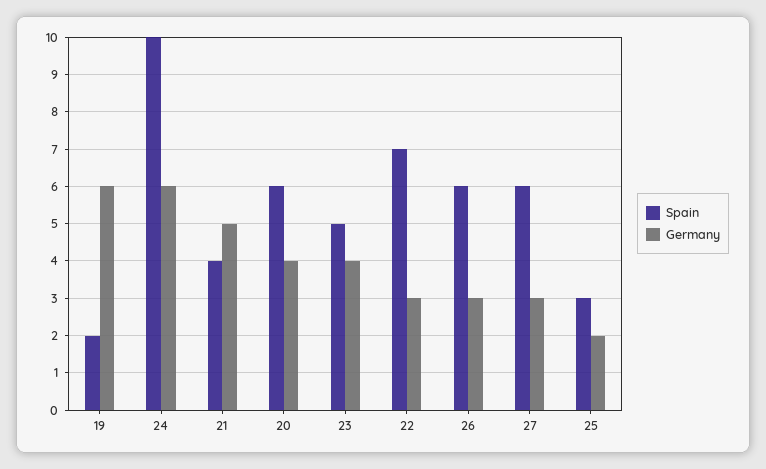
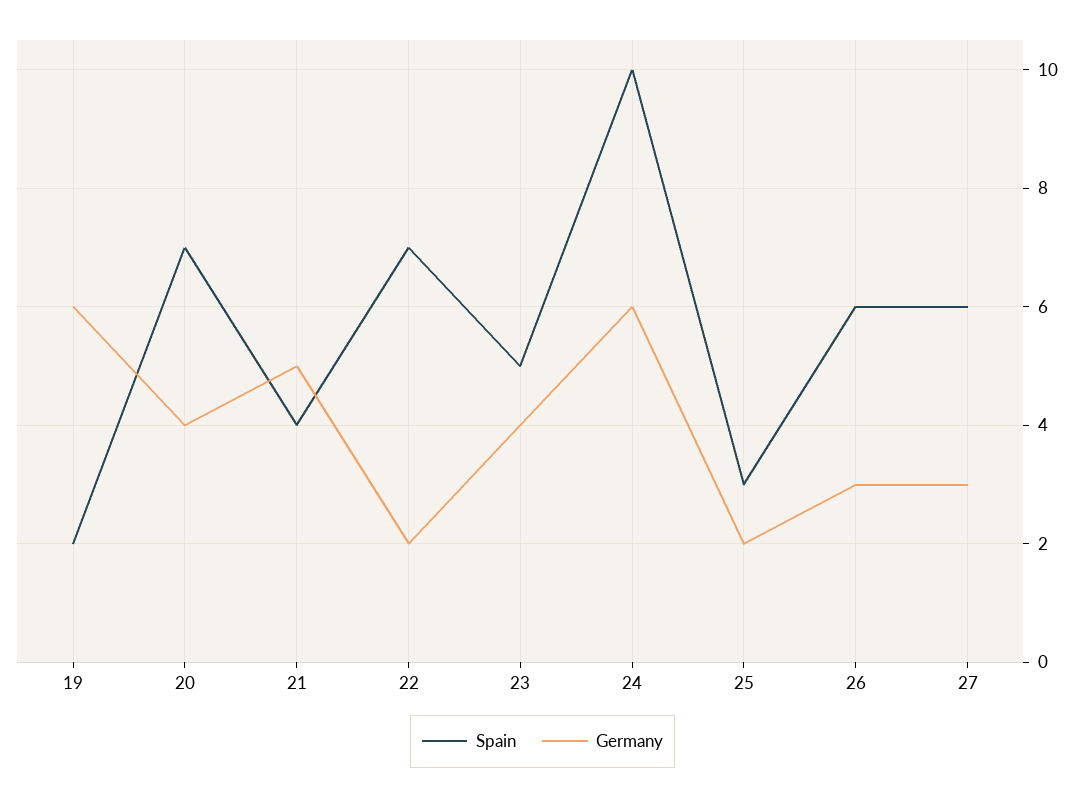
Spain, 20: 6 -> 7
Germany, 22: 3 -> 2

